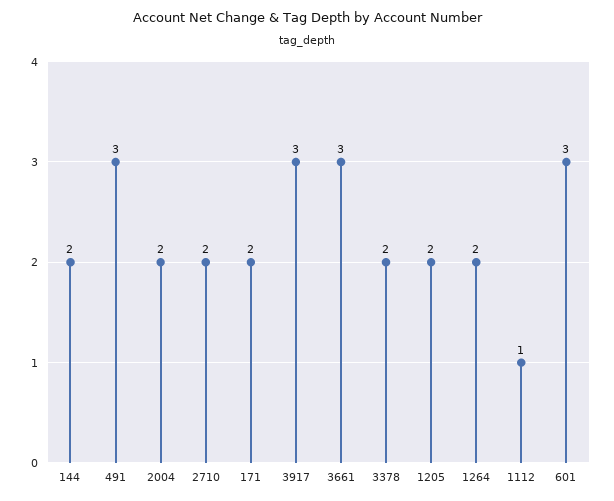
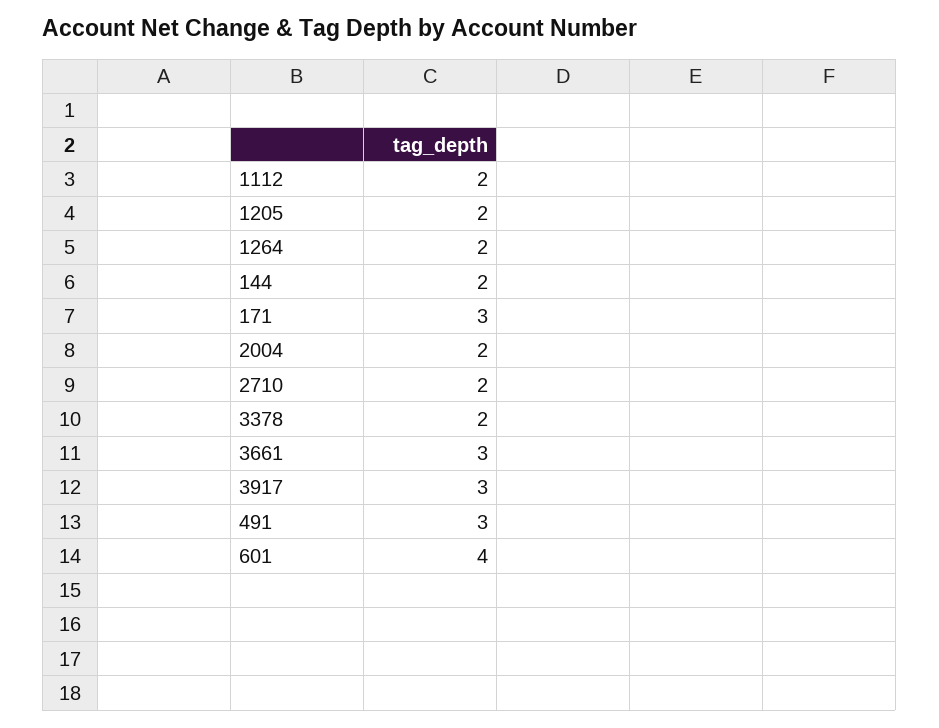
171: 2 -> 3
1112: 1 -> 2
601: 3 -> 4

